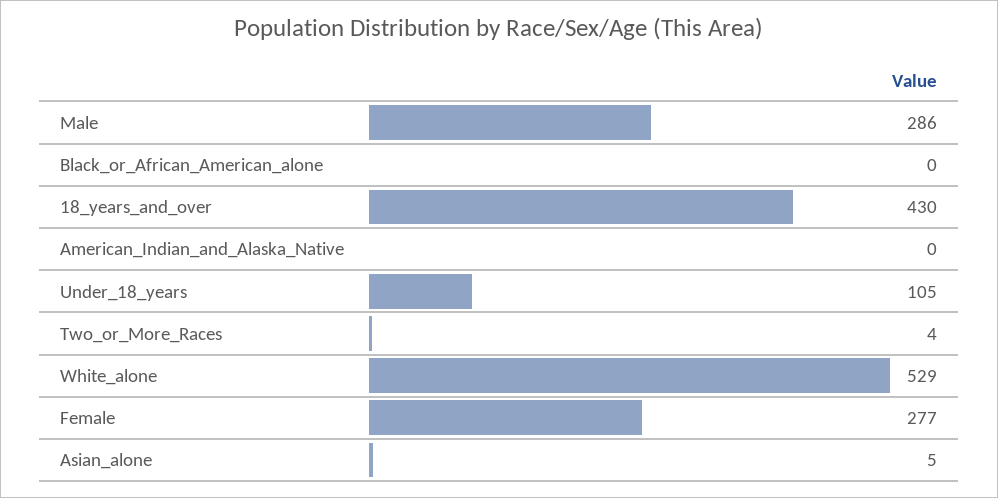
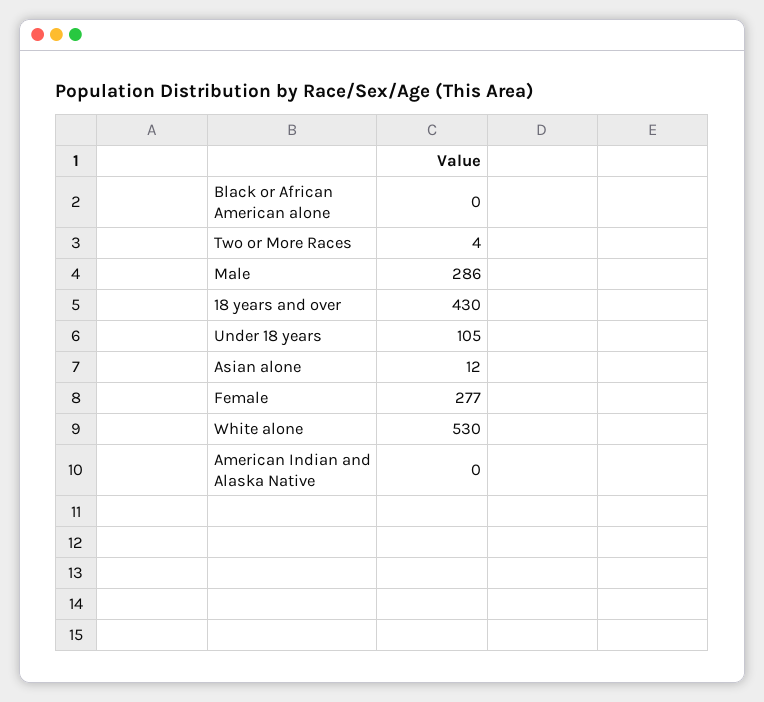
White_alone: 529 -> 530
Asian_alone: 5 -> 12

